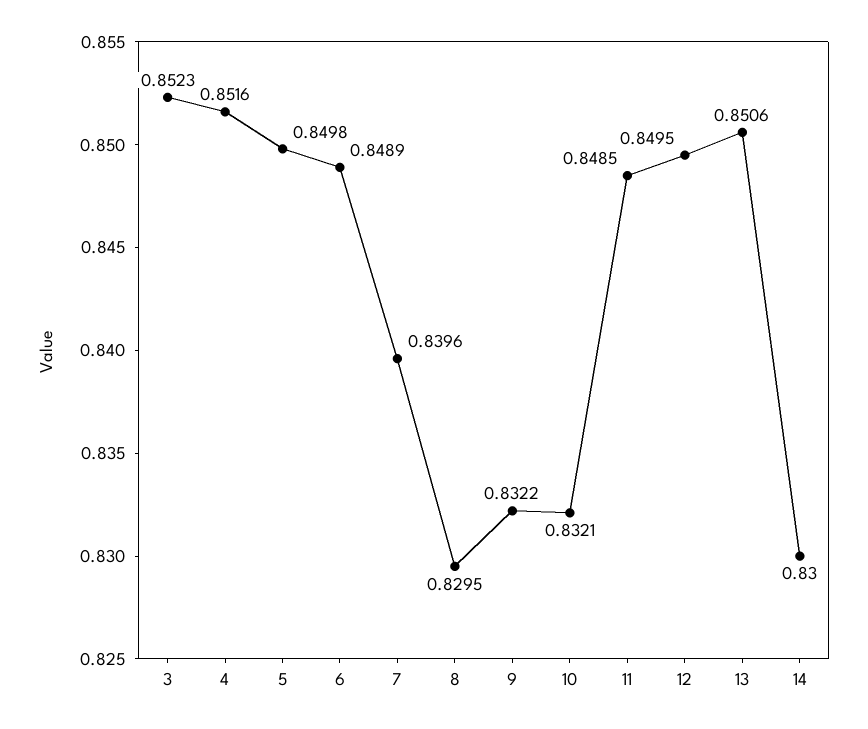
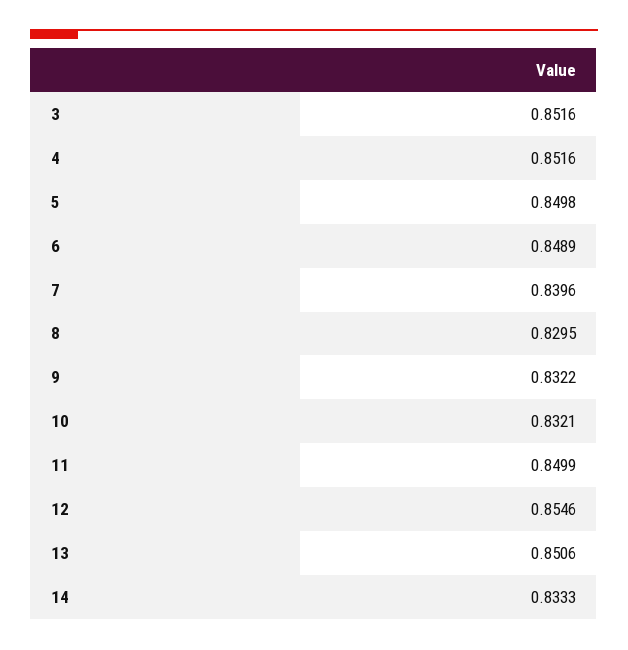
3: 0.8523 -> 0.8516
11: 0.8485 -> 0.8499
12: 0.8495 -> 0.8546
14: 0.83 -> 0.8333

